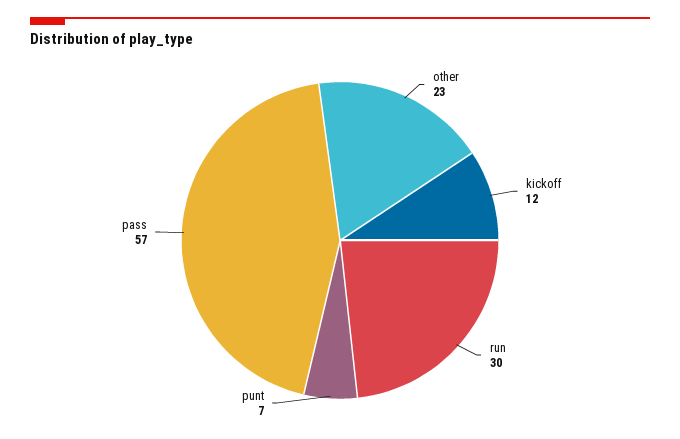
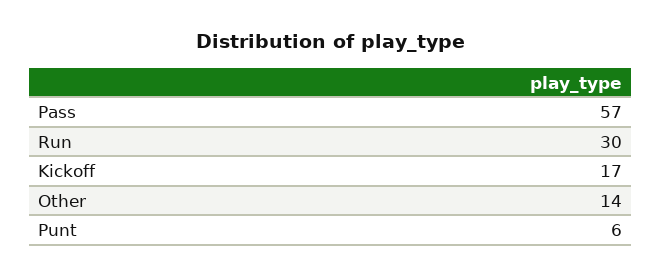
other: 23 -> 14
kickoff: 12 -> 17
punt: 7 -> 6

